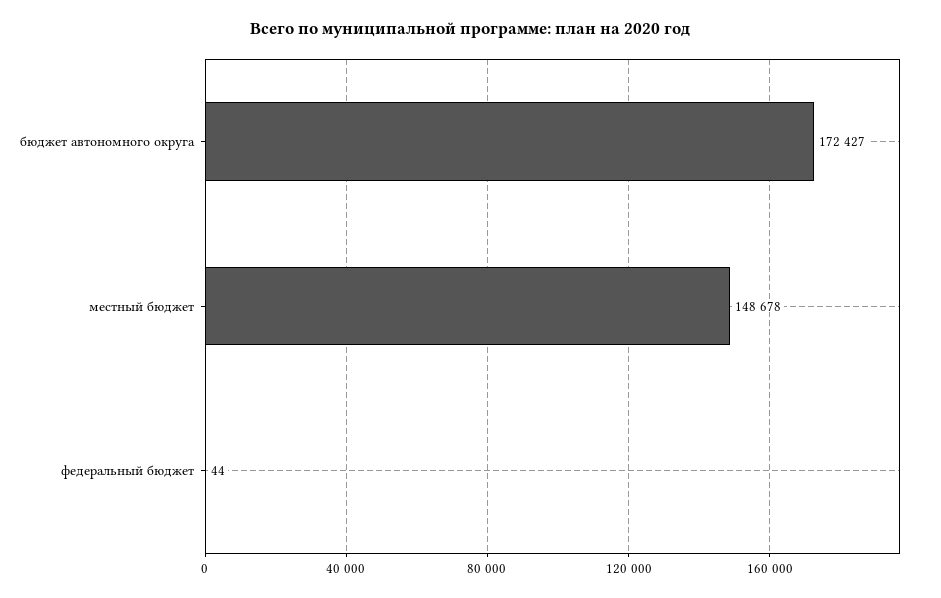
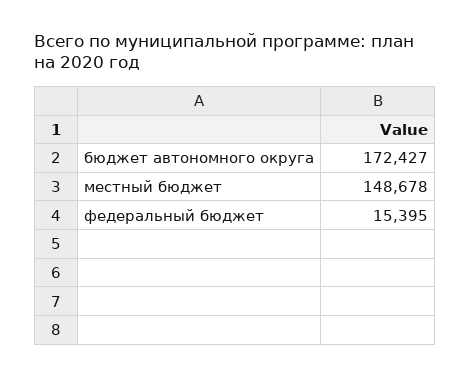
федеральный бюджет: 44 -> 15395

